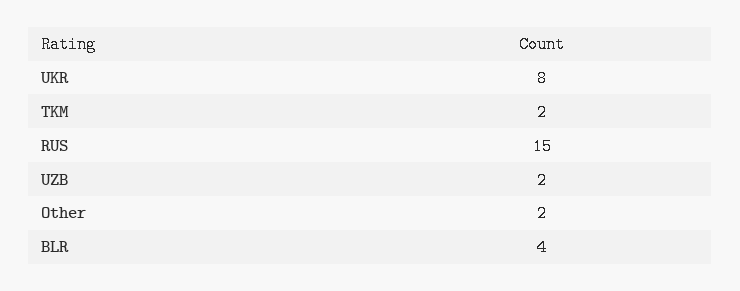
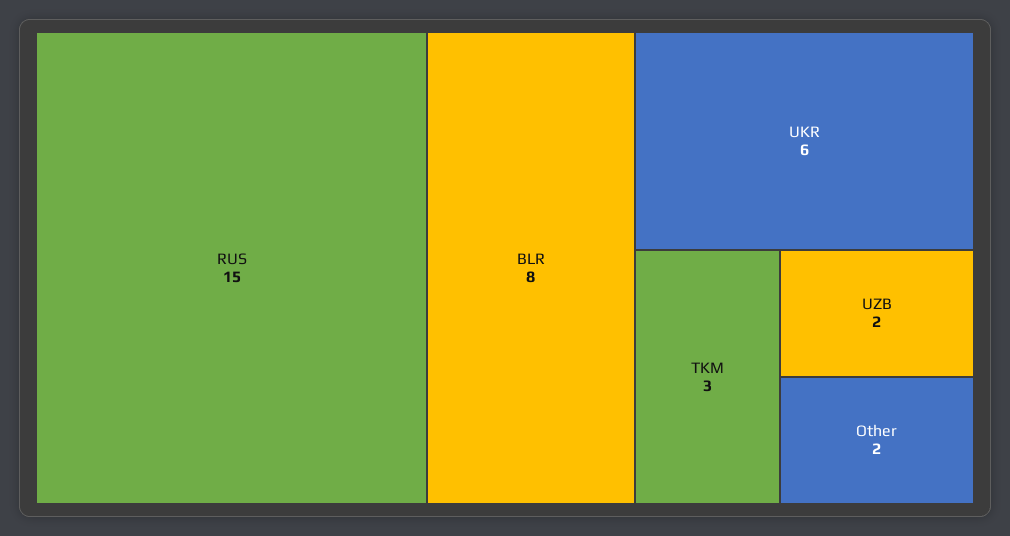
UKR: 8 -> 6
TKM: 2 -> 3
BLR: 4 -> 8

